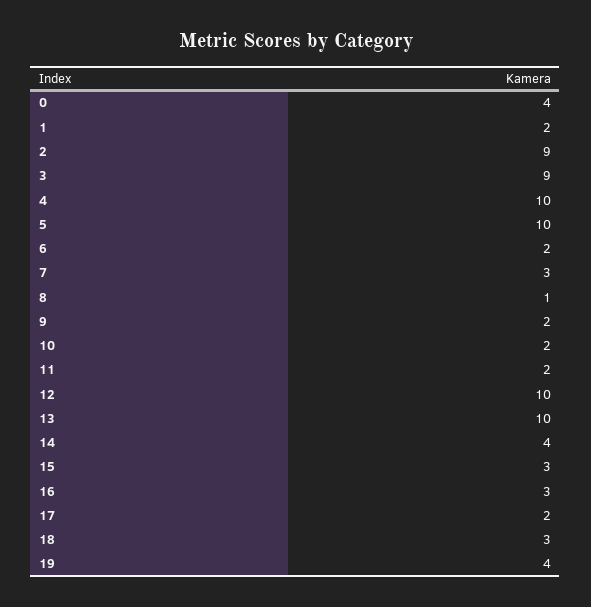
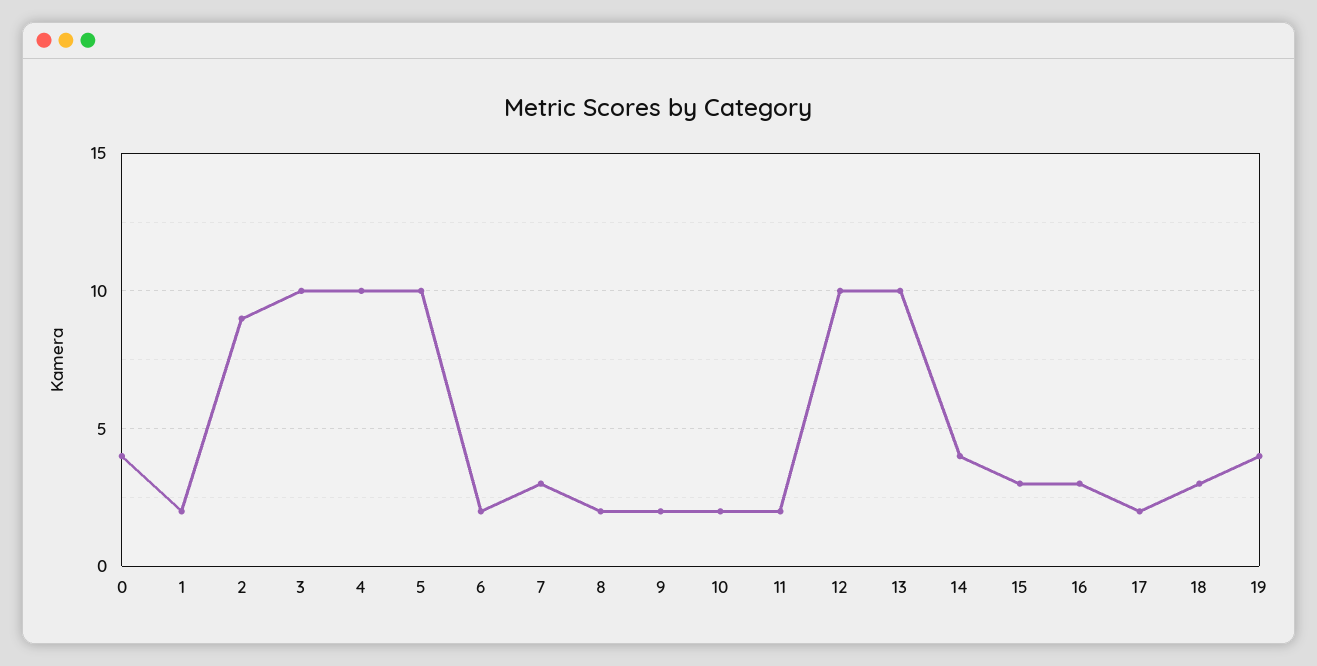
3: 9 -> 10
8: 1 -> 2

